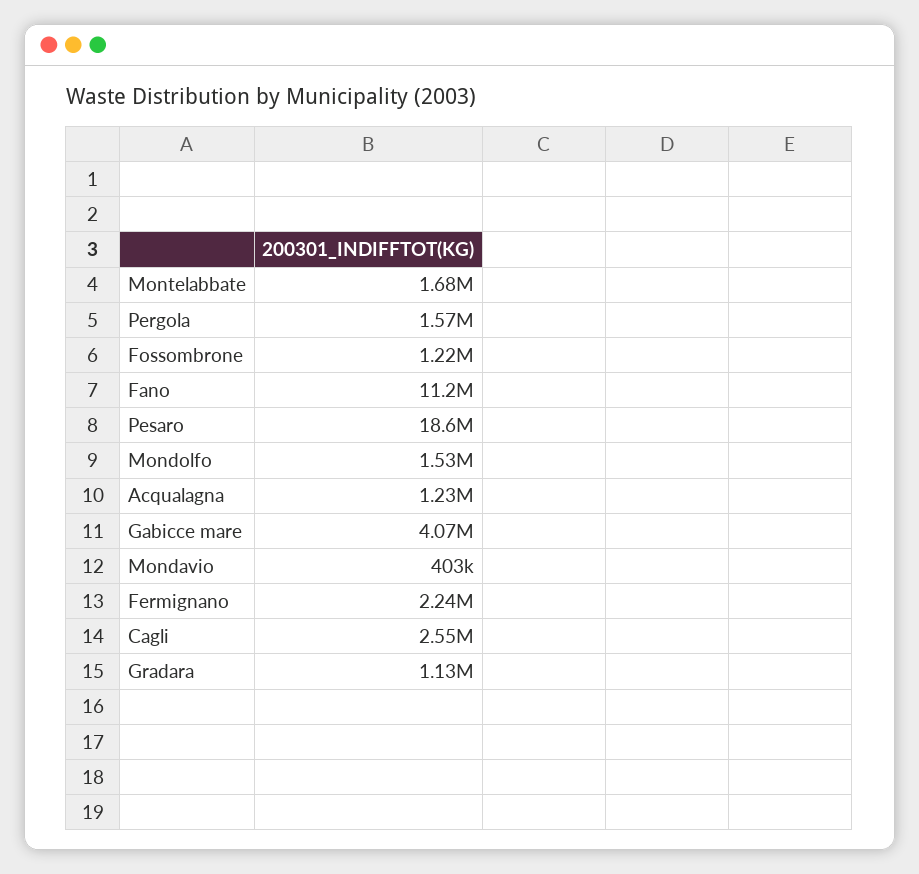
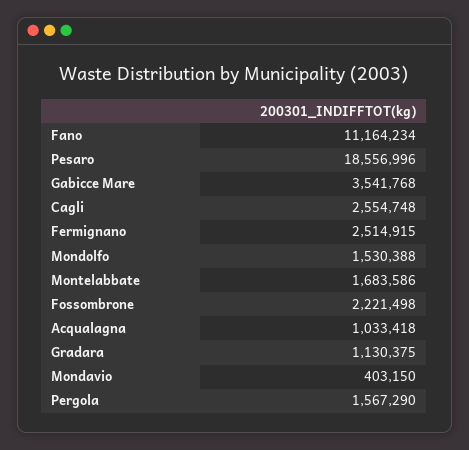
Fossombrone: 1220000 -> 2221498
Acqualagna: 1230000 -> 1033418
Gabicce mare: 4070000 -> 3541768
Fermignano: 2240000 -> 2514915

